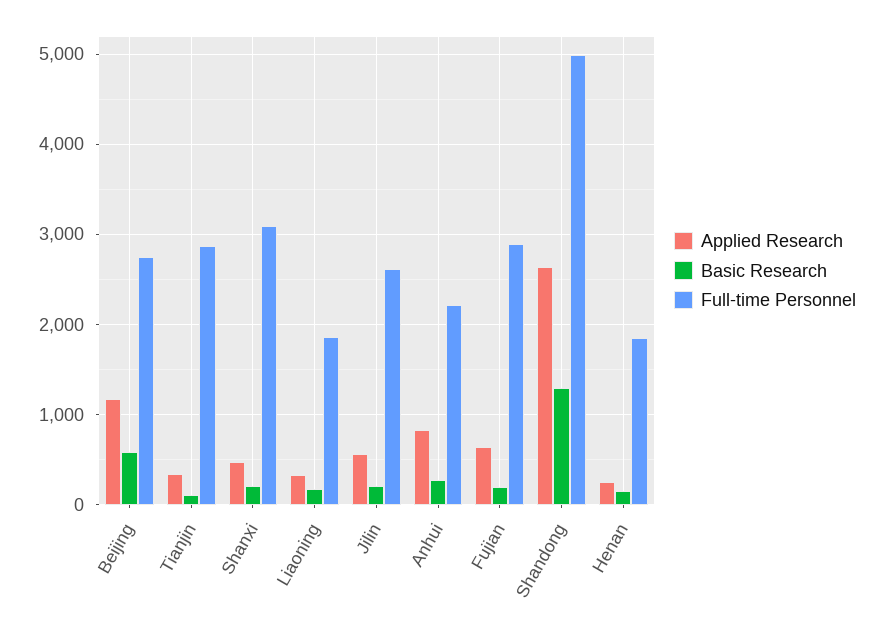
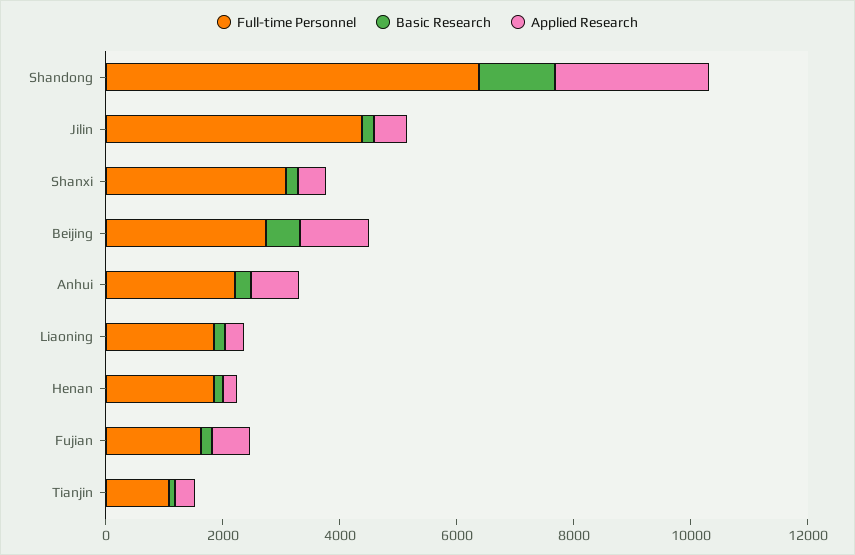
Full-time Personnel, Tianjin: 2900 -> 1000
Full-time Personnel, Jilin: 2600 -> 4500
Full-time Personnel, Fujian: 2900 -> 1500
Full-time Personnel, Shandong: 5000 -> 6500

